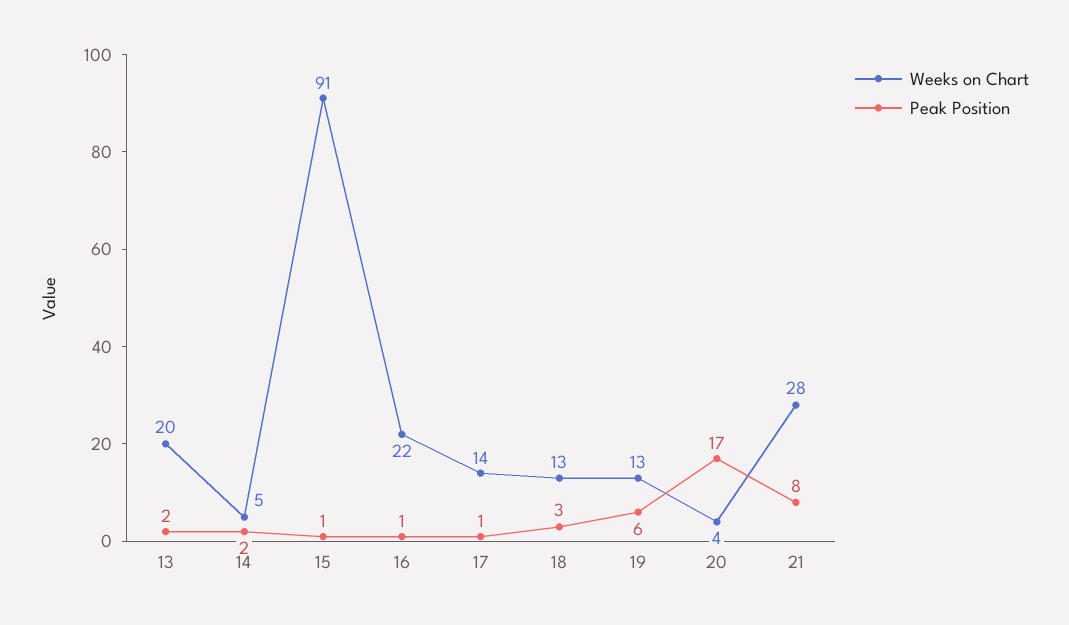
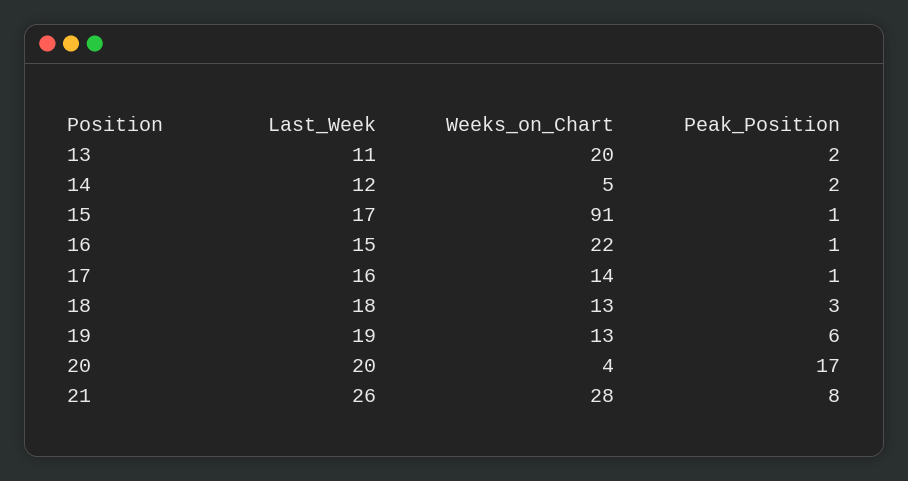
Last_Week, 13: none -> 11
Last_Week, 14: none -> 12
Last_Week, 15: none -> 17
Last_Week, 16: none -> 15
Last_Week, 17: none -> 16
Last_Week, 18: none -> 18
Last_Week, 19: none -> 19
Last_Week, 20: none -> 20
Last_Week, 21: none -> 26

